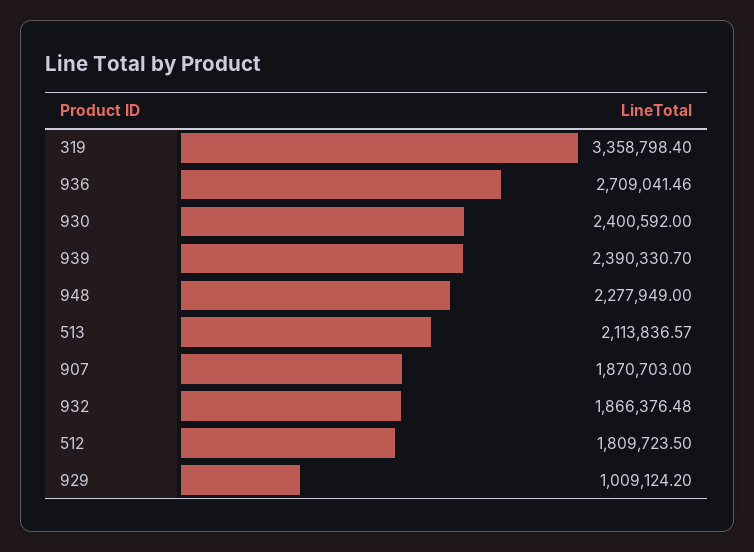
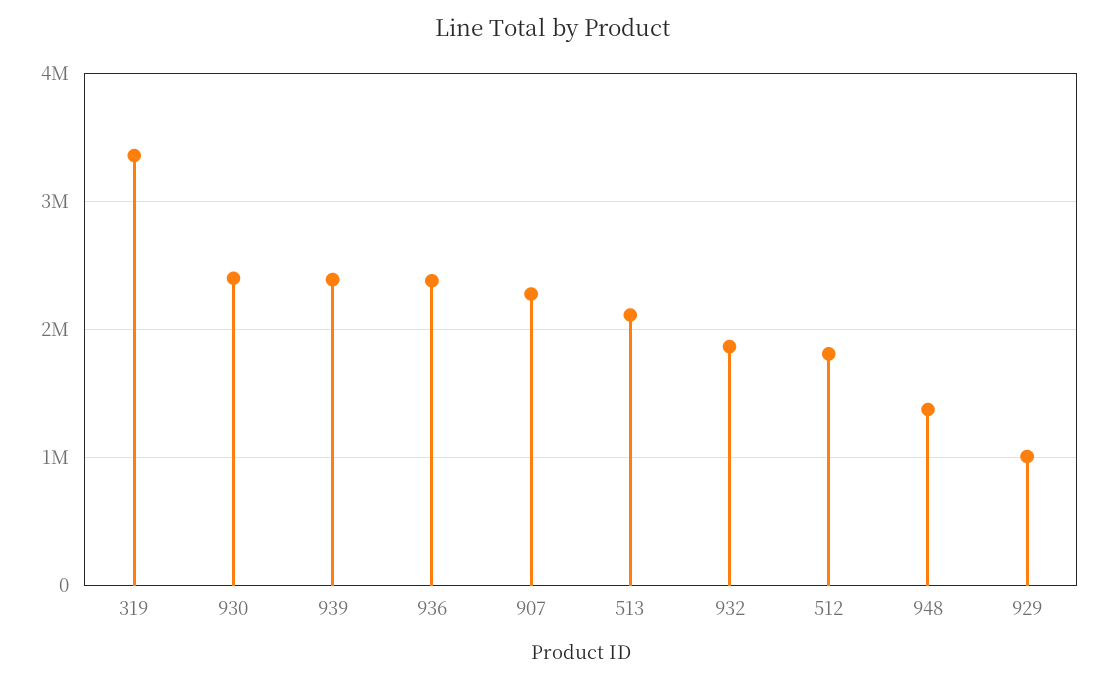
936: 2709041.46 -> 2400000
948: 2277949 -> 1400000
907: 1870703 -> 2300000

